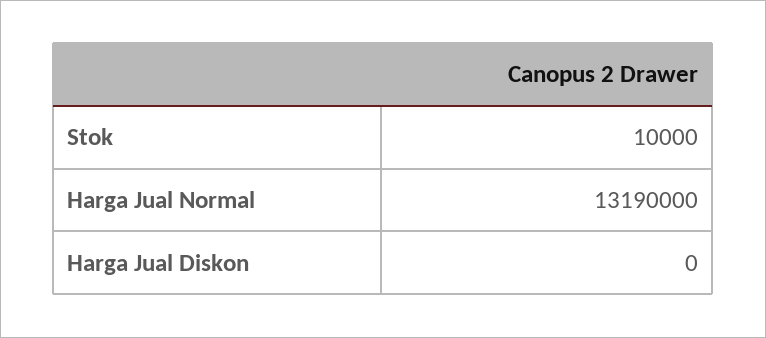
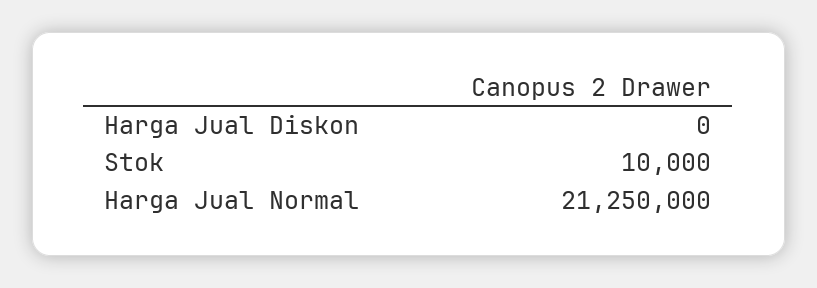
Harga Jual Normal: 13190000 -> 21250000

